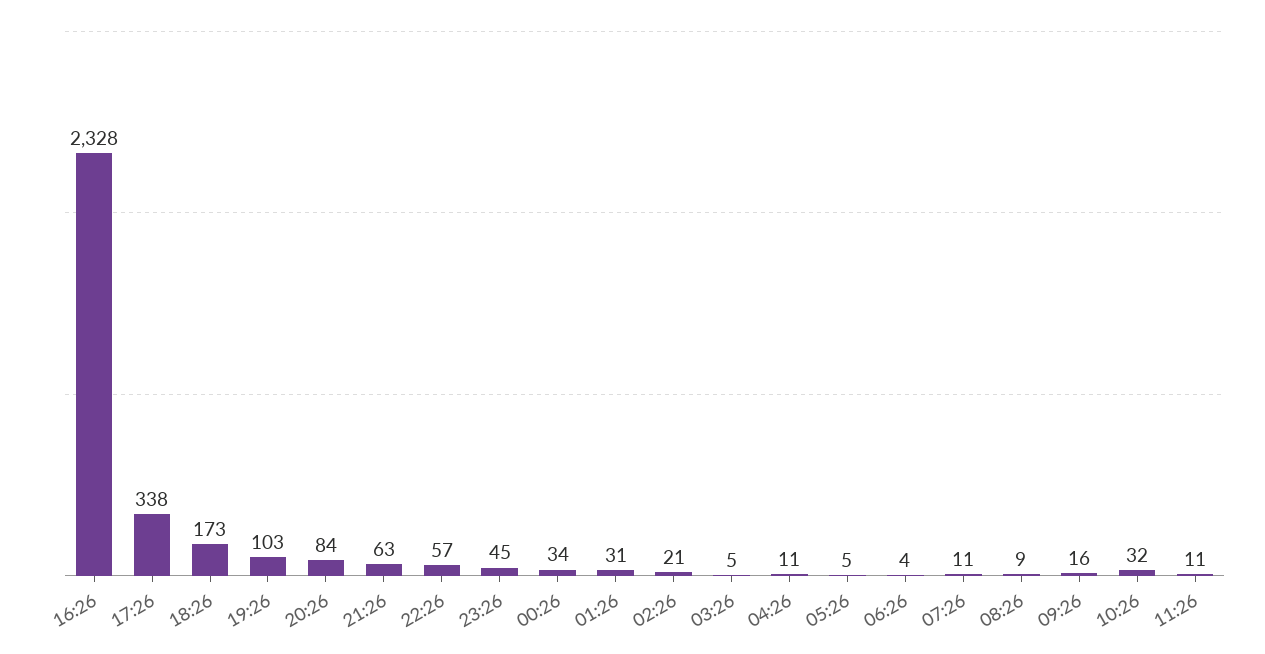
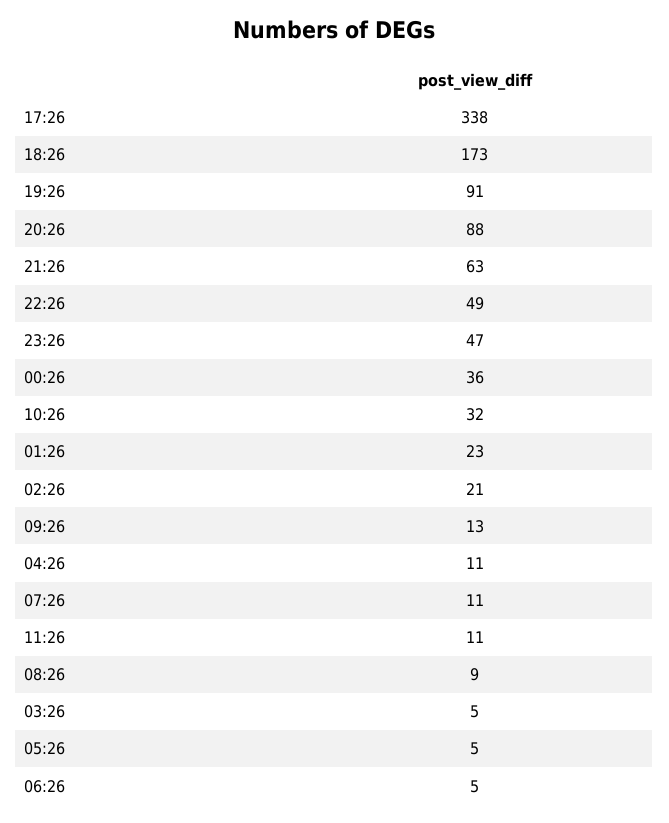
16:26: 2328 -> none
19:26: 103 -> 91
20:26: 84 -> 88
22:26: 57 -> 49
23:26: 45 -> 47
00:26: 34 -> 36
01:26: 31 -> 23
06:26: 4 -> 5
09:26: 16 -> 13

